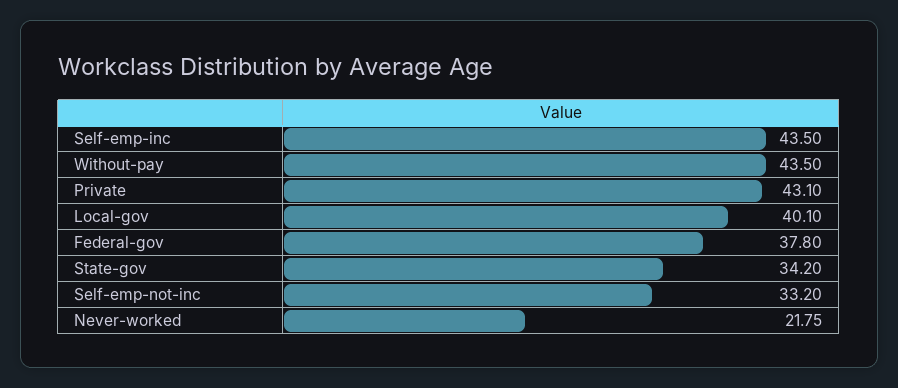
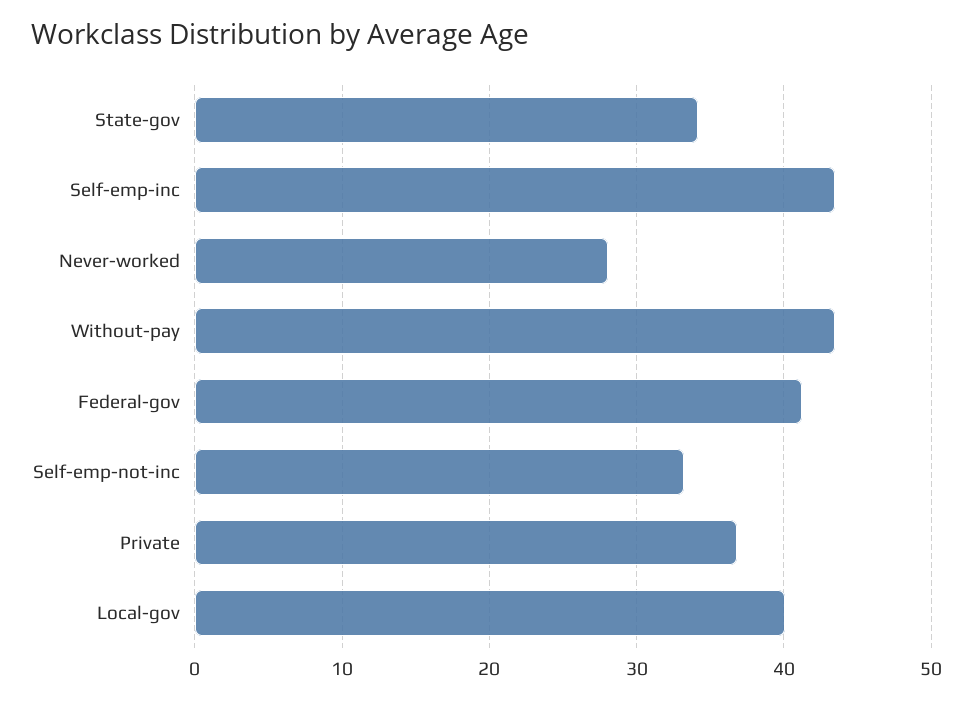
Private: 43.1 -> 37
Federal-gov: 37.8 -> 41
Never-worked: 21.75 -> 28

